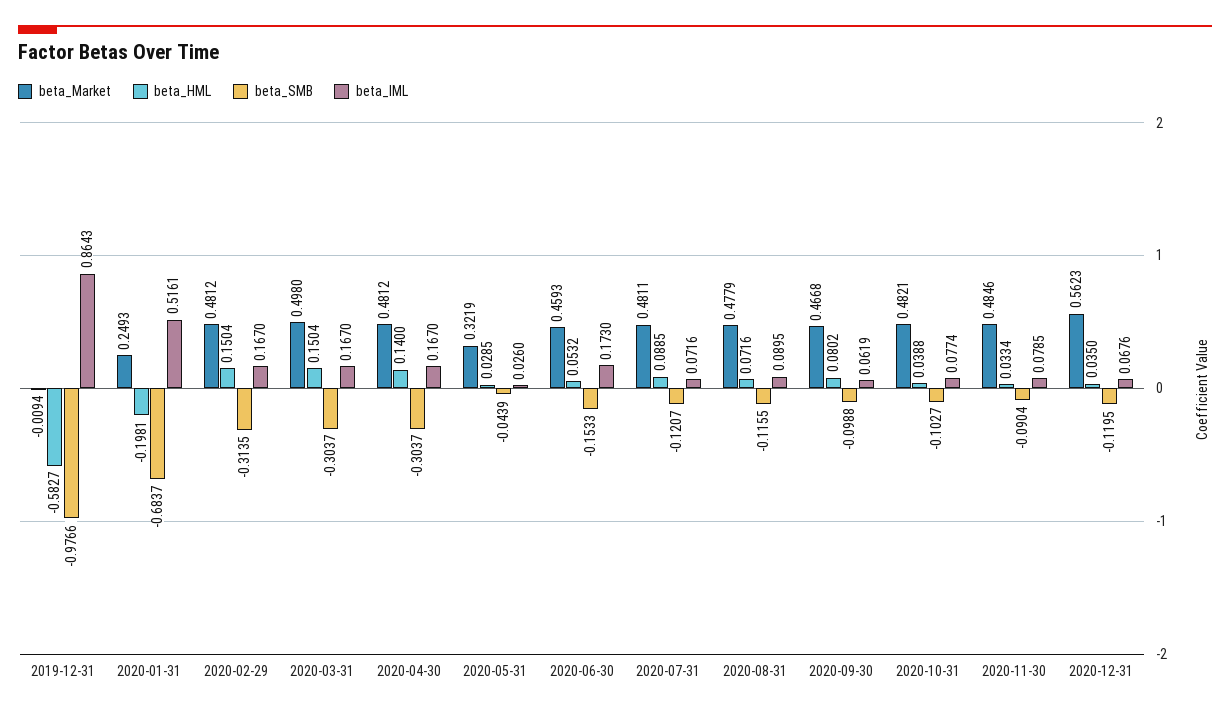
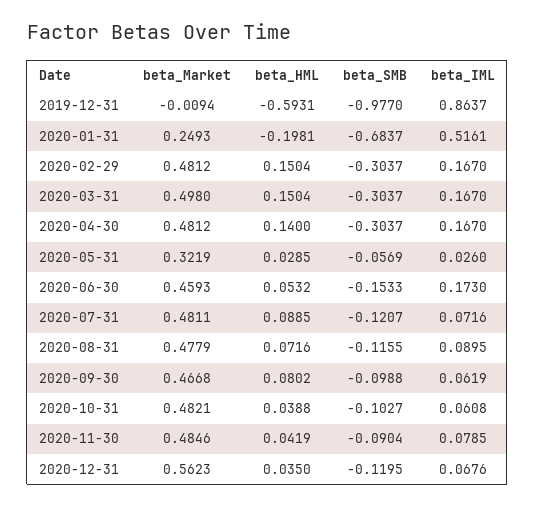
beta_HML, 2019-12-31: -0.5827 -> -0.5931
beta_SMB, 2019-12-31: -0.9766 -> -0.977
beta_IML, 2019-12-31: 0.8643 -> 0.8637
beta_SMB, 2020-02-29: -0.3135 -> -0.3037
beta_SMB, 2020-05-31: -0.0439 -> -0.0569
beta_IML, 2020-10-31: 0.0774 -> 0.0608
beta_HML, 2020-11-30: 0.0334 -> 0.0419

